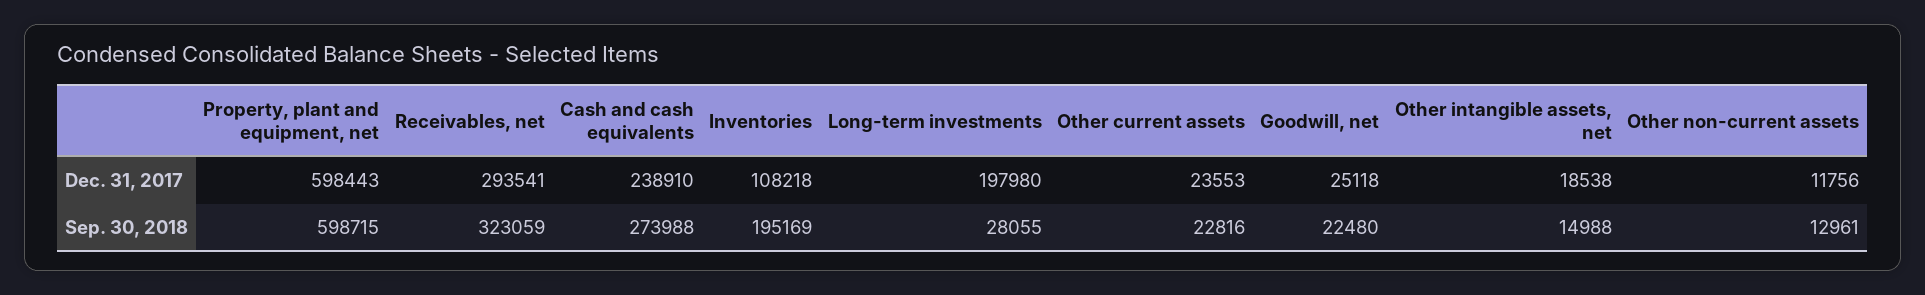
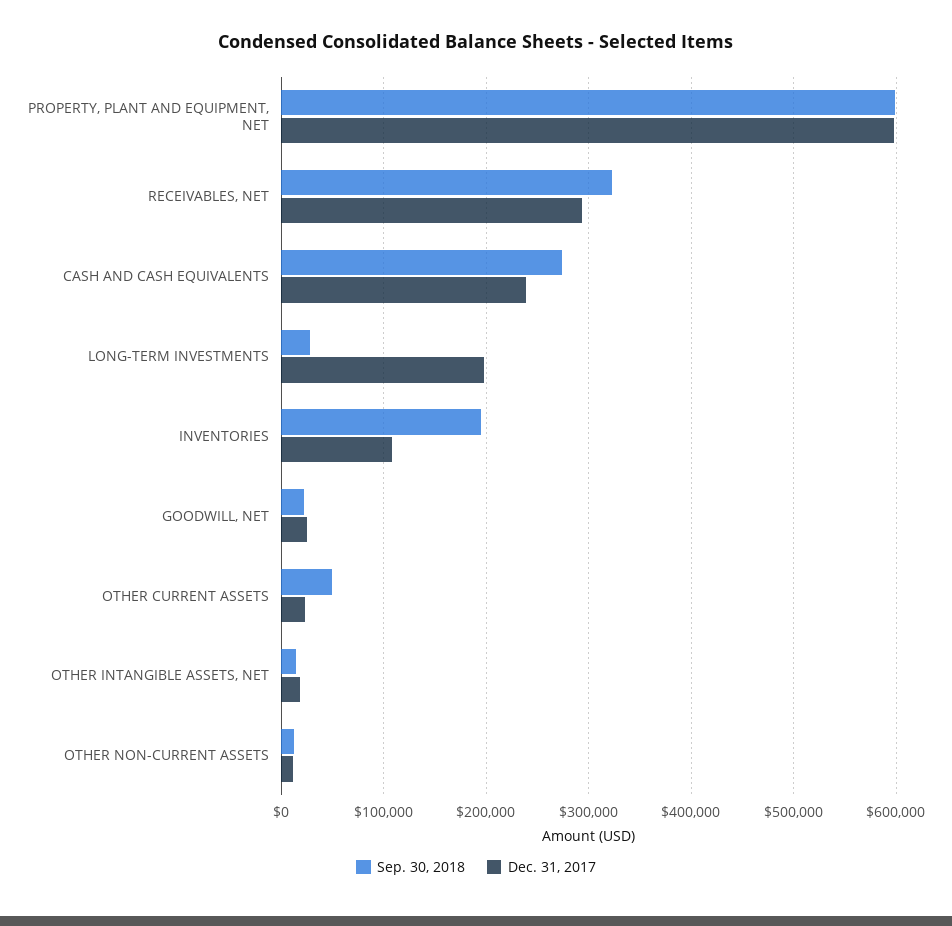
Sep. 30, 2018, Other current assets: 22816 -> 50000

